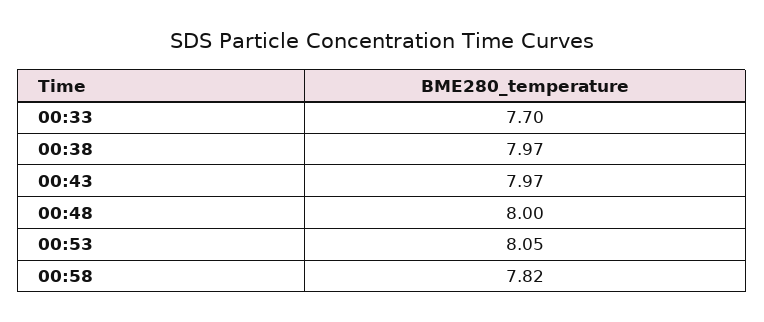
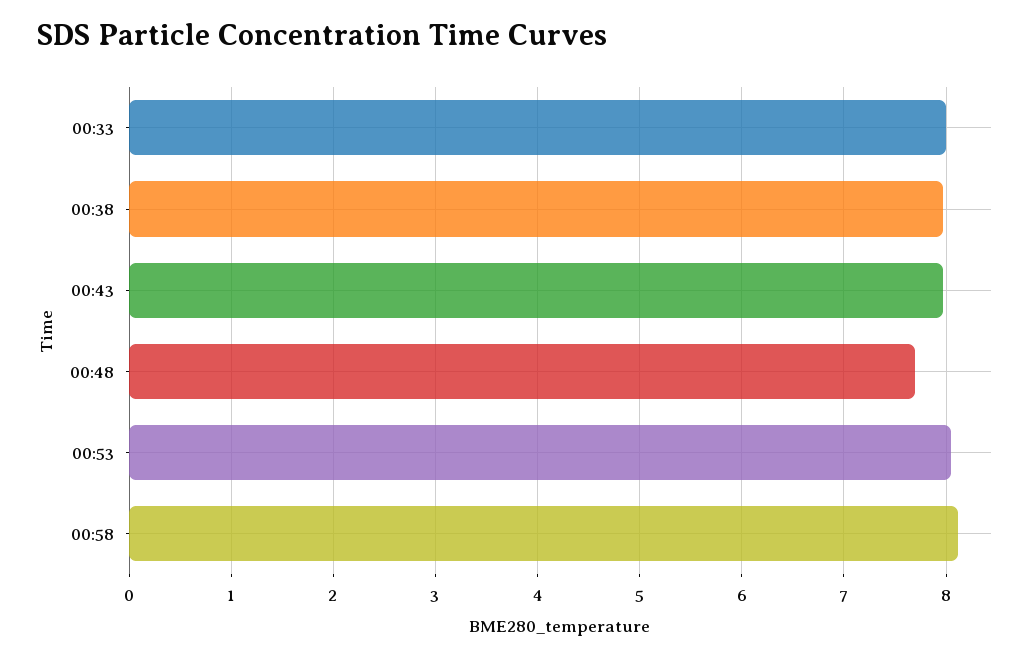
00:33: 7.7 -> 8
00:48: 8 -> 7.7
00:58: 7.82 -> 8.1

